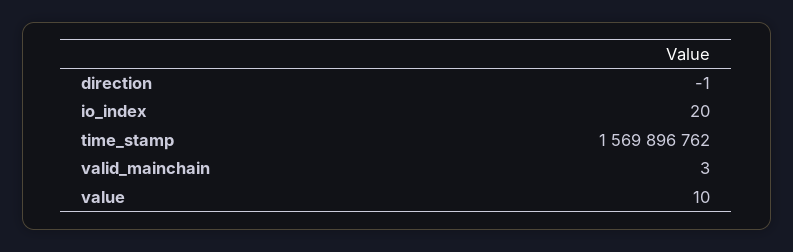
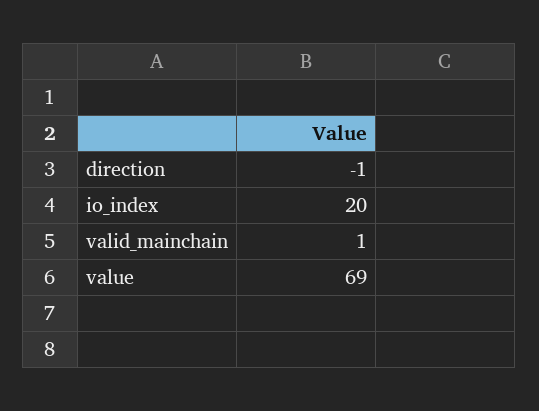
time_stamp: 1569896762 -> none
valid_mainchain: 3 -> 1
value: 10 -> 69

